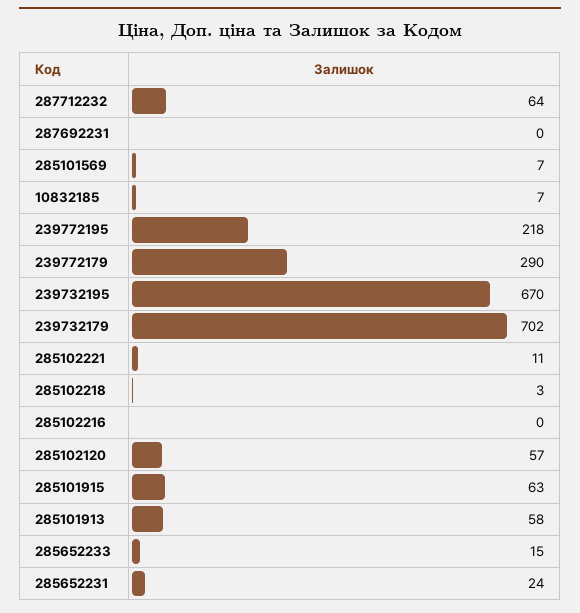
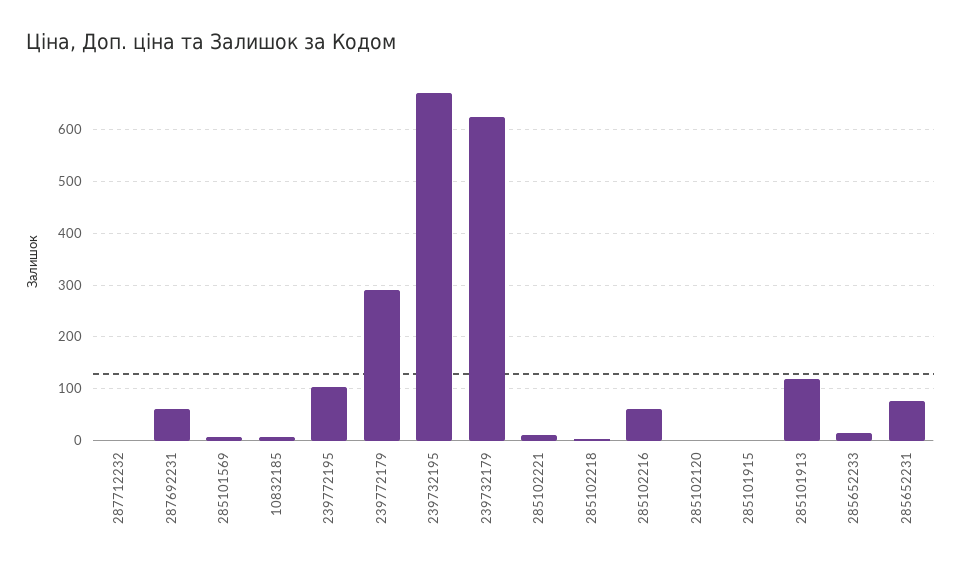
287712232: 64 -> 0
287692231: 0 -> 60
239772195: 218 -> 100
239732179: 702 -> 620
285102216: 0 -> 60
285102120: 57 -> 0
285101915: 63 -> 0
285101913: 58 -> 120
285652231: 24 -> 80

